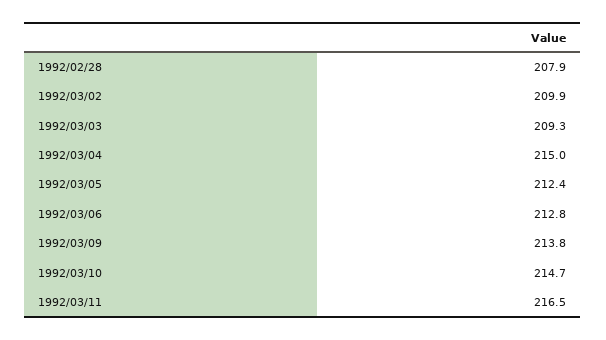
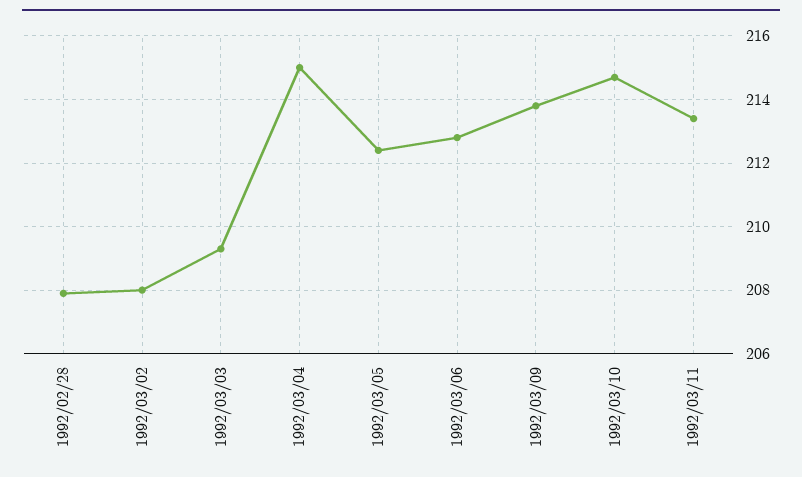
1992/03/02: 209.9 -> 208
1992/03/11: 216.5 -> 213.5

